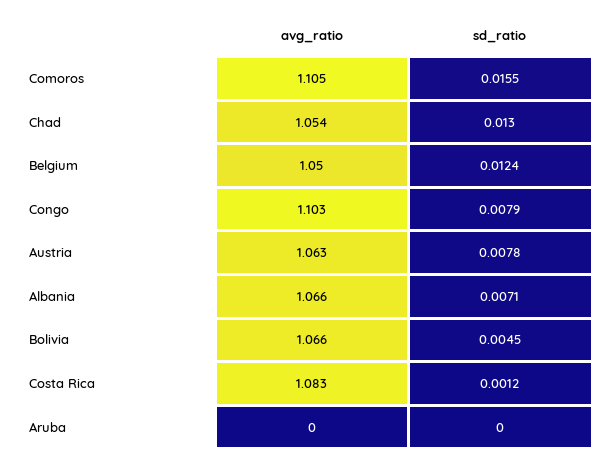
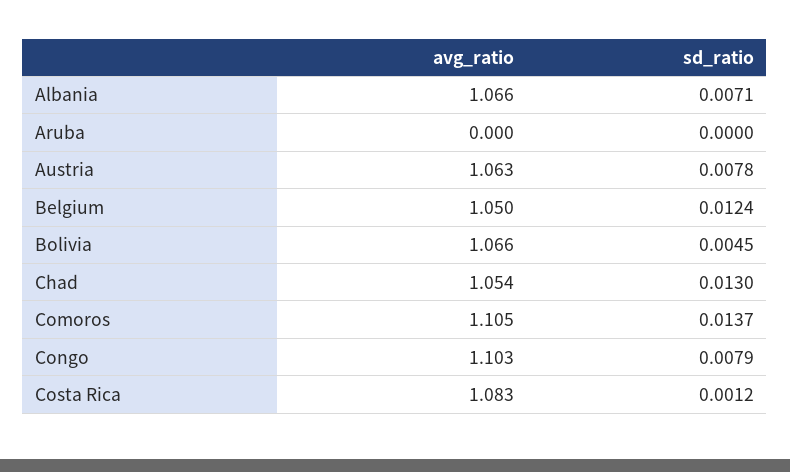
sd_ratio, Comoros: 0.0155 -> 0.0137

